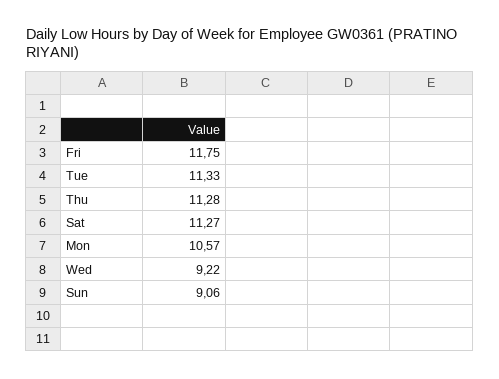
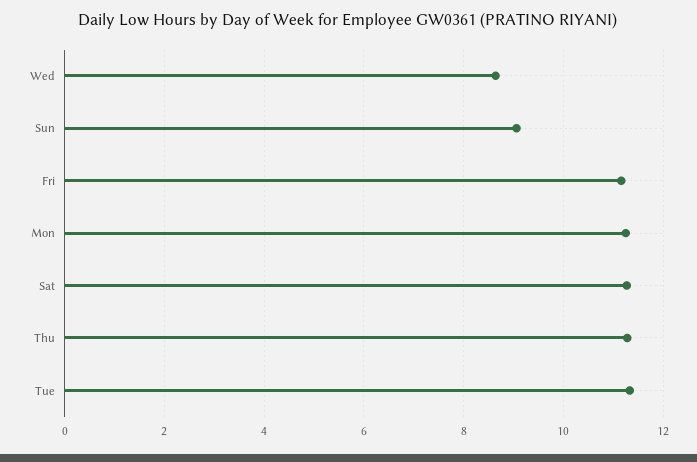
Fri: 11.75 -> 11.2
Mon: 10.57 -> 11.2
Wed: 9.22 -> 8.6

